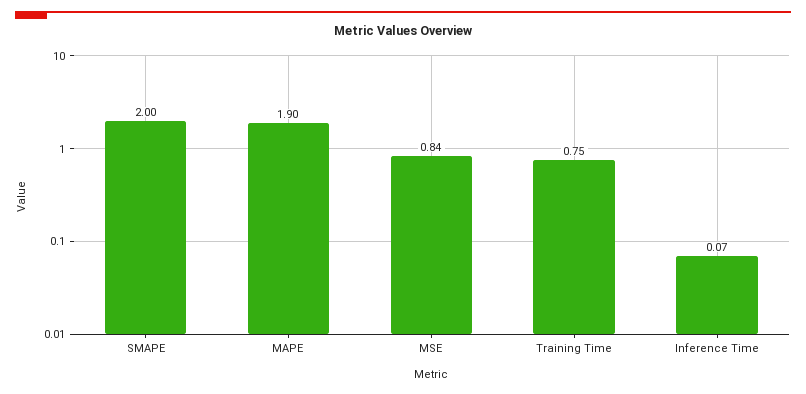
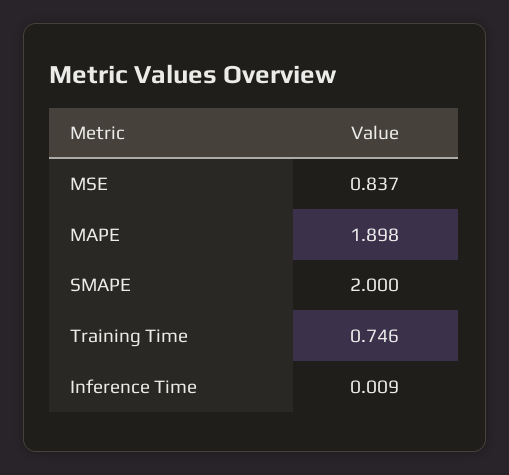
Inference Time: 0.07 -> 0.009

